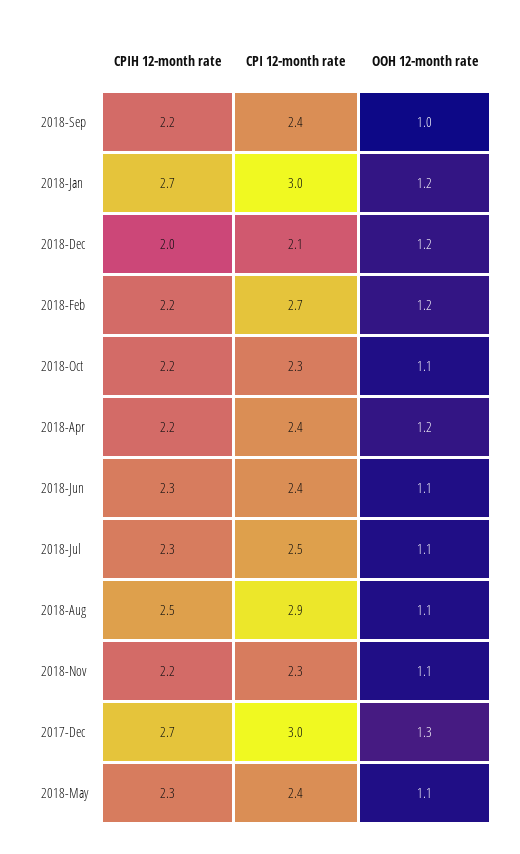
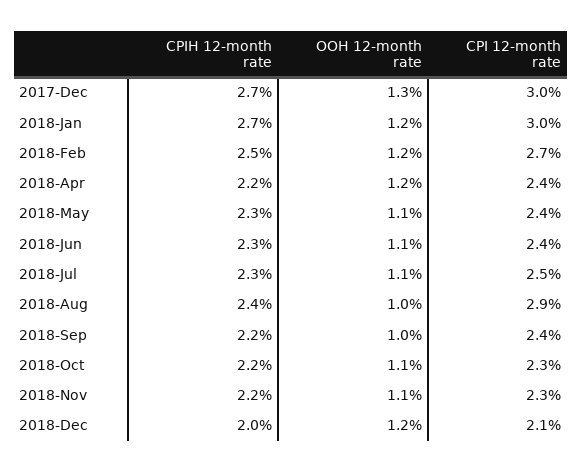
CPIH 12-month rate, 2018-Feb: 2.2 -> 2.5
CPIH 12-month rate, 2018-Aug: 2.5 -> 2.4
OOH 12-month rate, 2018-Aug: 1.1 -> 1

